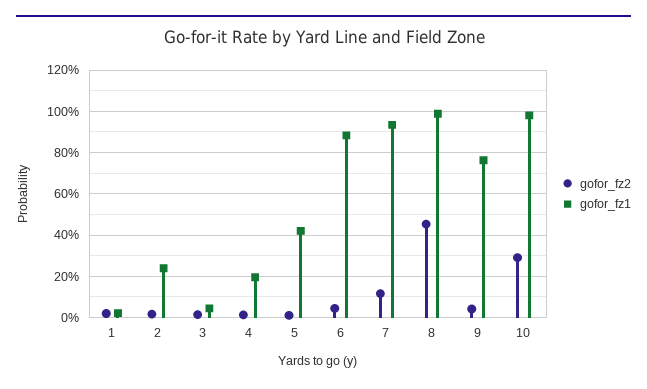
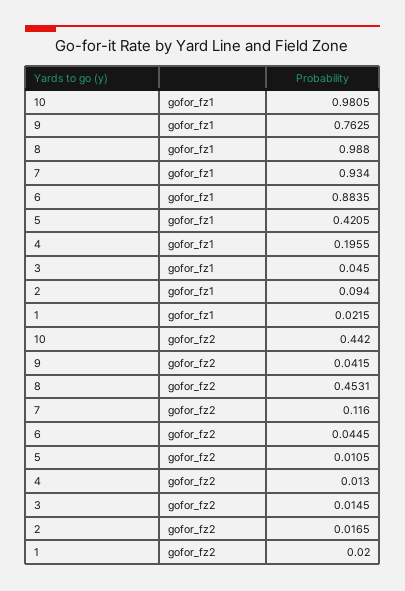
gofor_fz1, 2: 0.25 -> 0.094
gofor_fz2, 10: 0.3 -> 0.442

